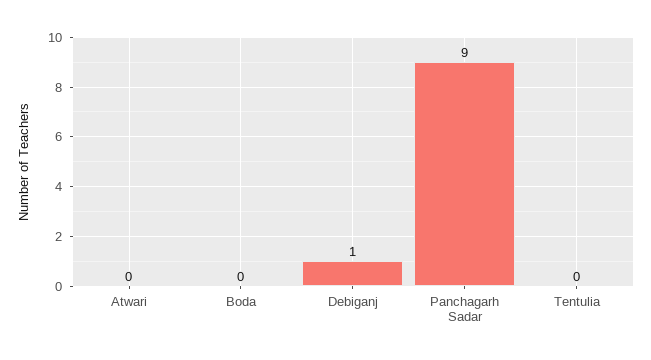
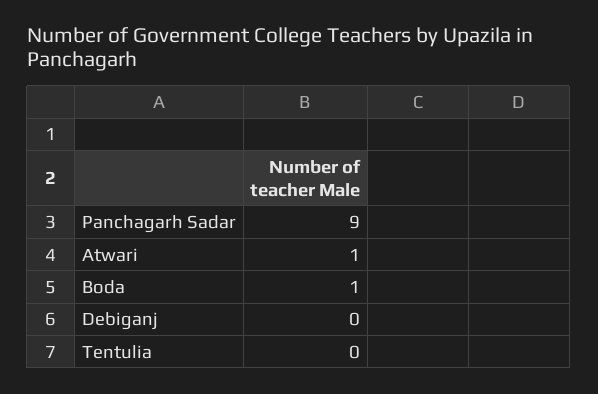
Atwari: 0 -> 1
Boda: 0 -> 1
Debiganj: 1 -> 0

